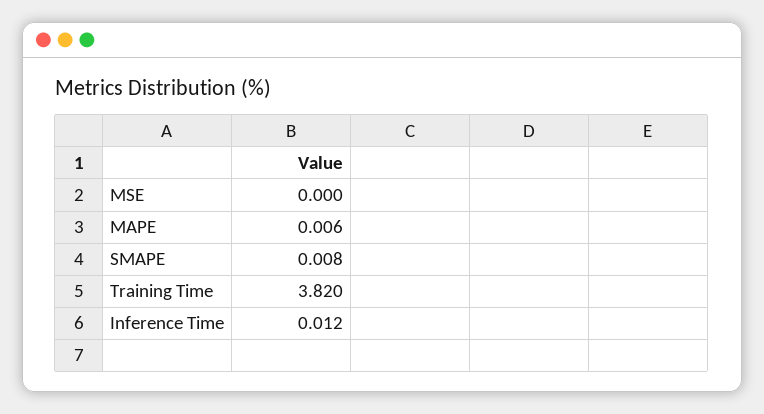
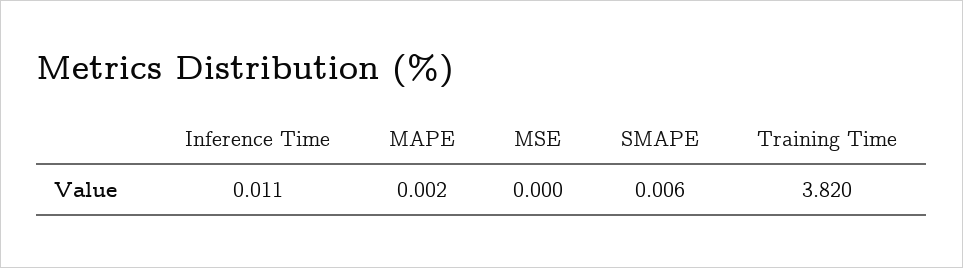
MAPE: 0.006 -> 0.002
SMAPE: 0.008 -> 0.006
Inference Time: 0.012 -> 0.011

